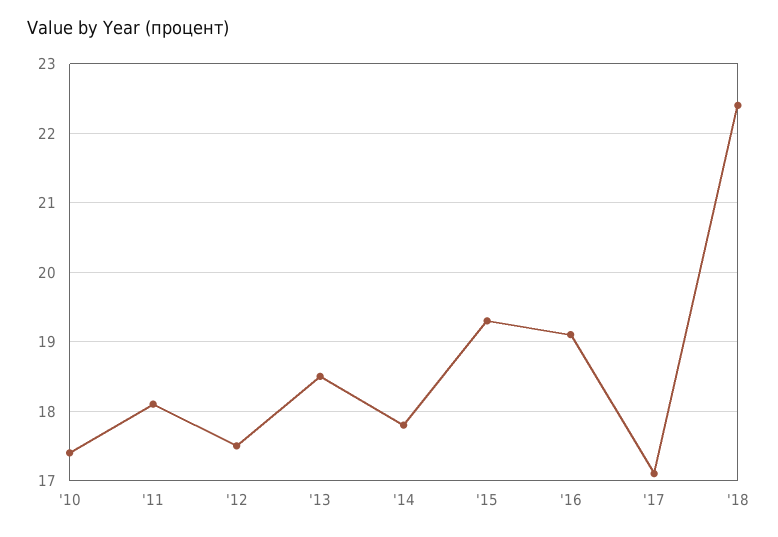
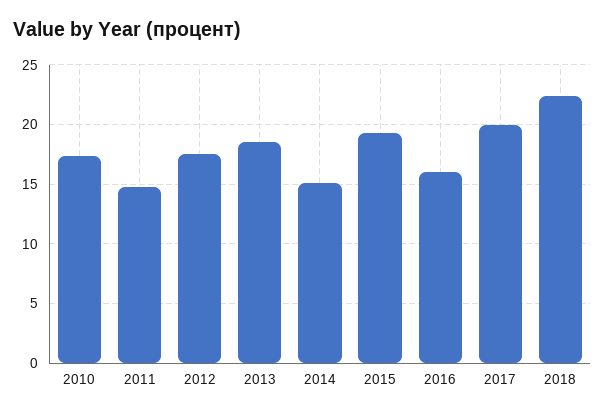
'11: 18.1 -> 15
'14: 17.8 -> 15
'16: 19.1 -> 16
'17: 17.1 -> 20

